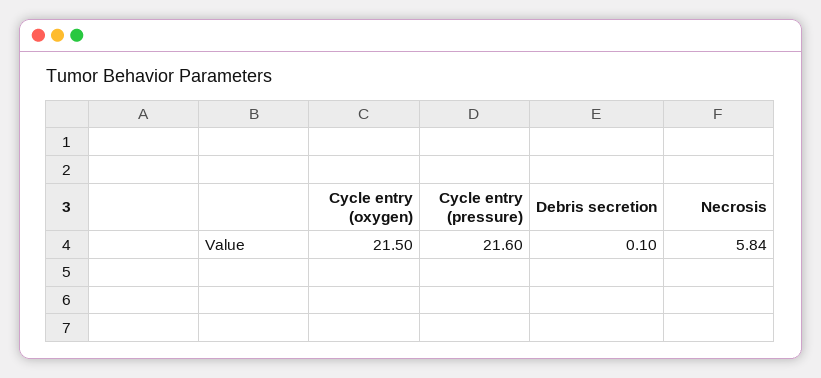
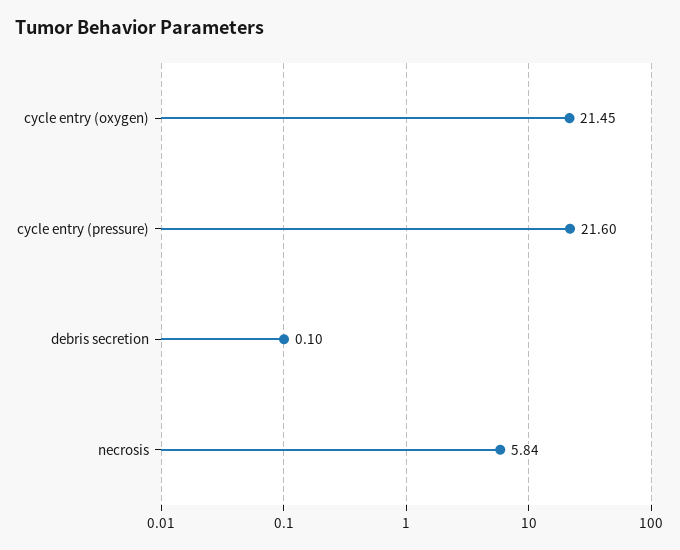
Cycle entry (oxygen): 21.5 -> 21.45

